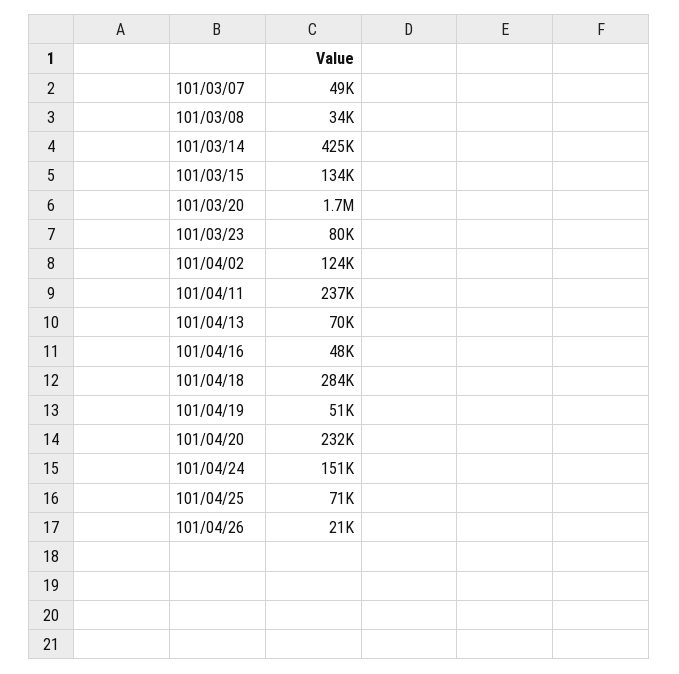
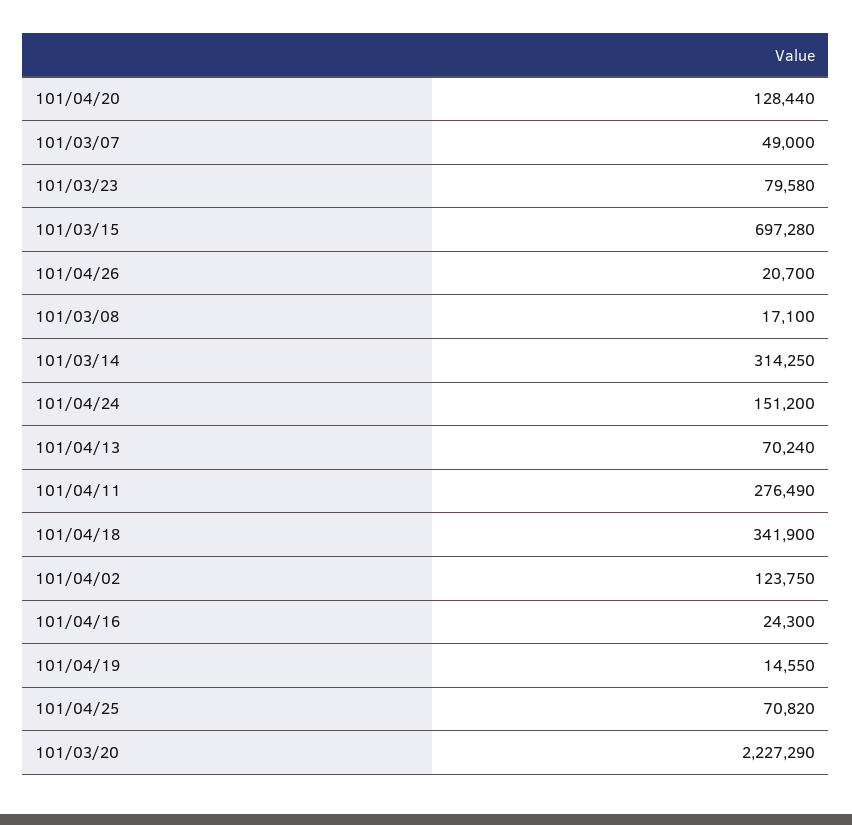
101/03/08: 34000 -> 17100
101/03/14: 425000 -> 314250
101/03/15: 134000 -> 697280
101/03/20: 1700000 -> 2227290
101/04/11: 237000 -> 276490
101/04/16: 48000 -> 24300
101/04/18: 284000 -> 341900
101/04/19: 51000 -> 14550
101/04/20: 232000 -> 128440

